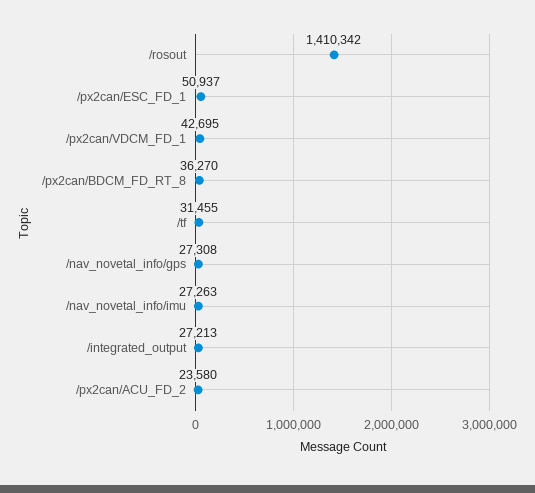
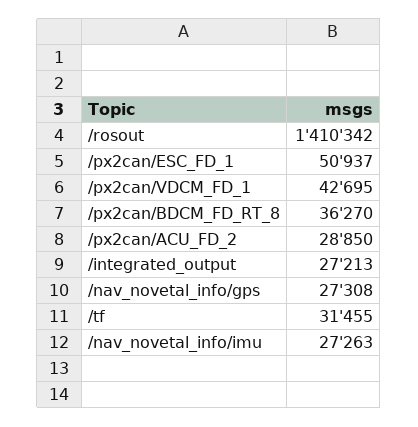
/px2can/ACU_FD_2: 23580 -> 28850

